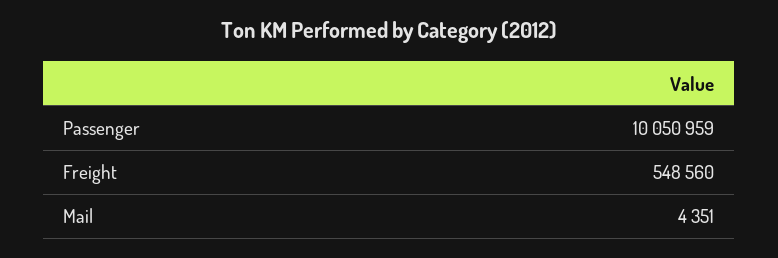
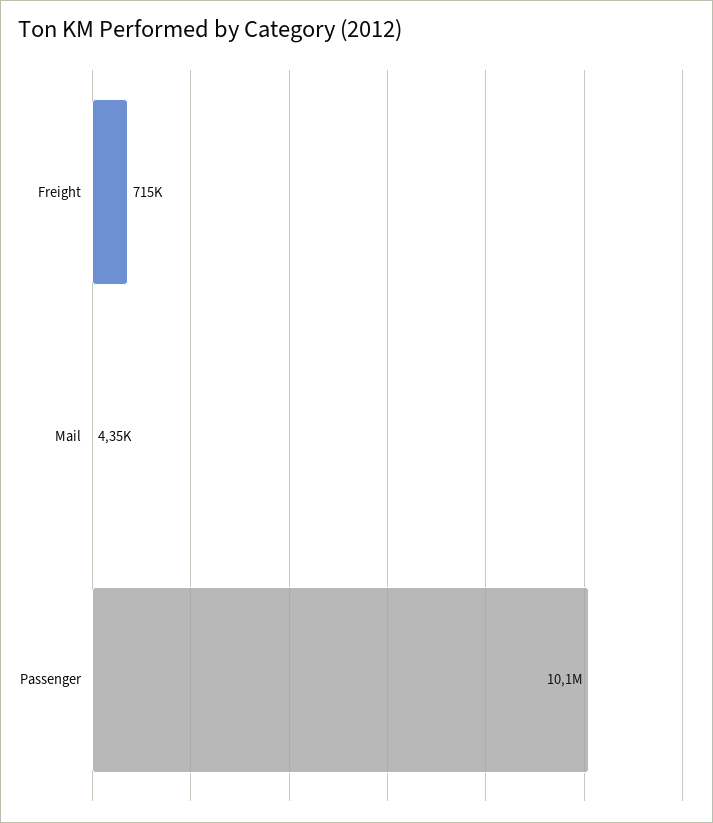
Freight: 548560 -> 715000

